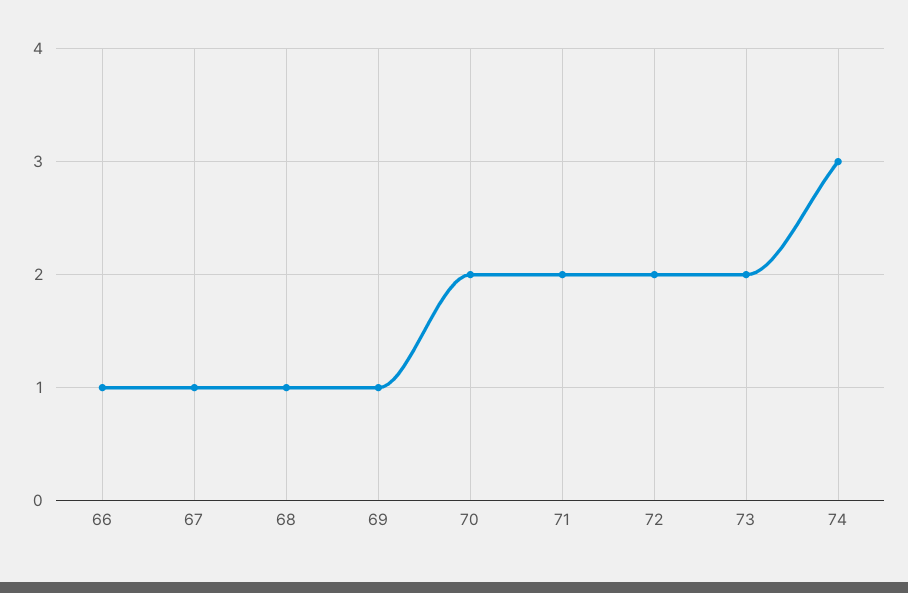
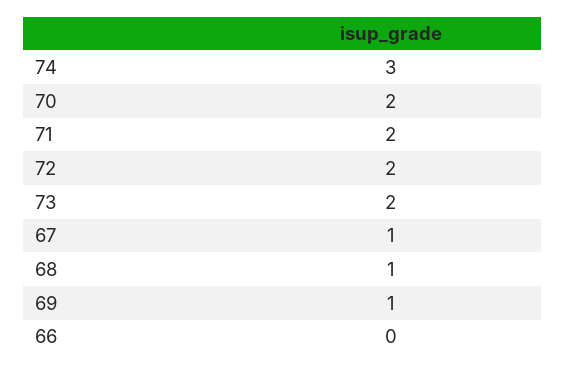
66: 1 -> 0

